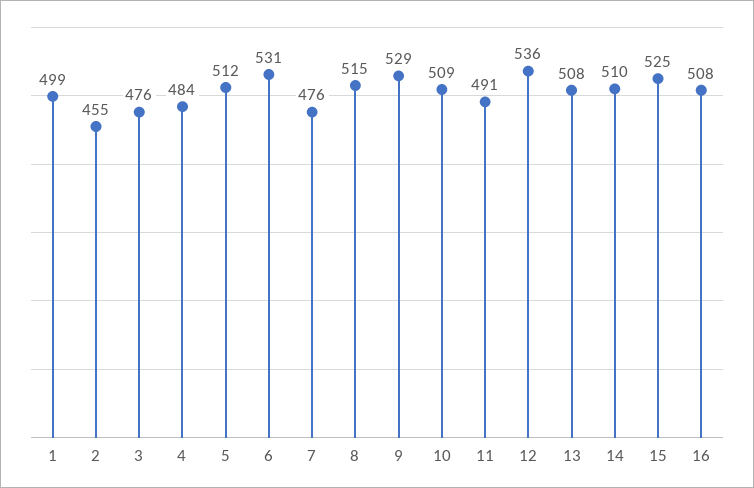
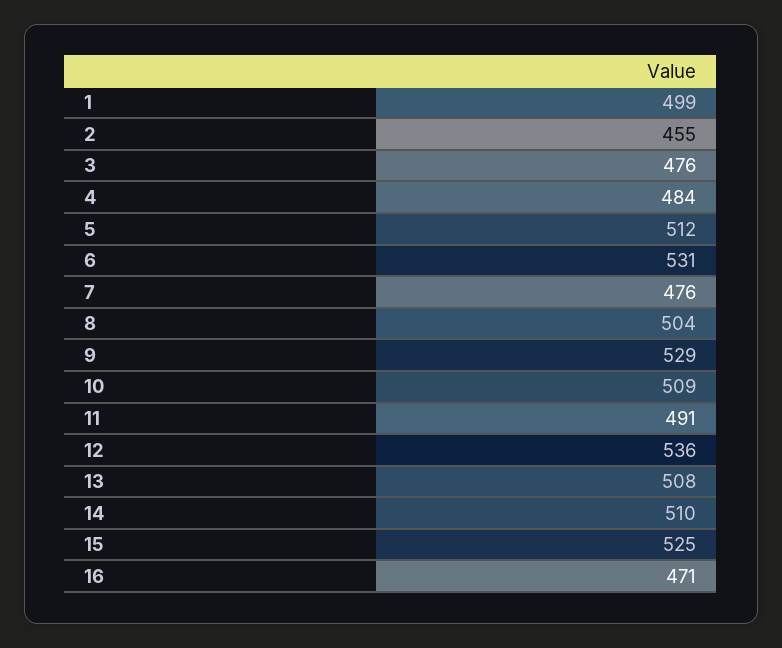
8: 515 -> 504
16: 508 -> 471

